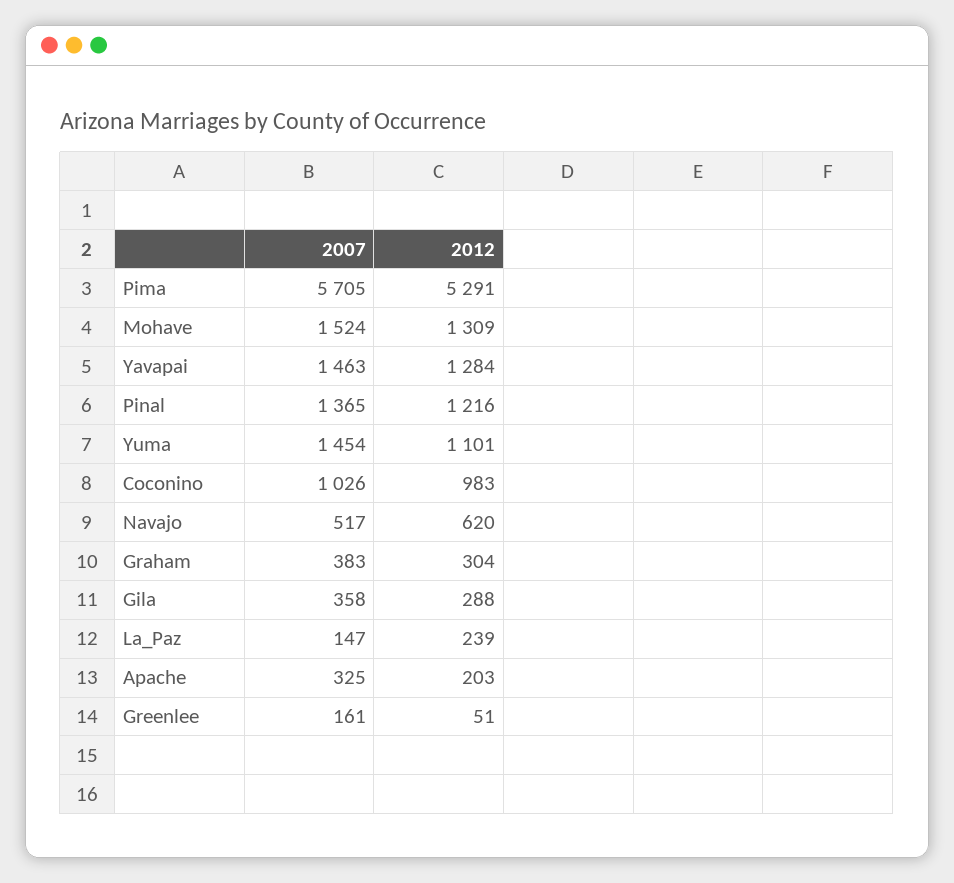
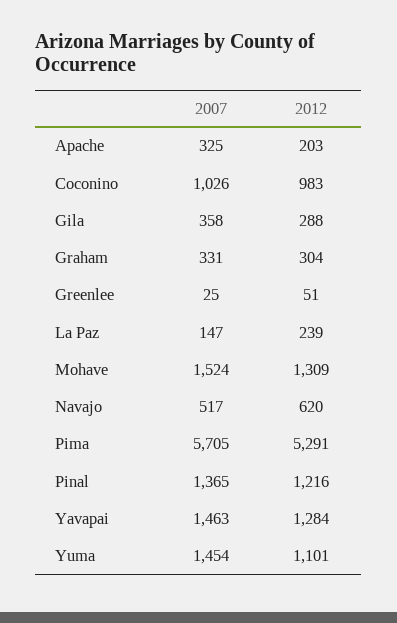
2007, Graham: 383 -> 331
2007, Greenlee: 161 -> 25

